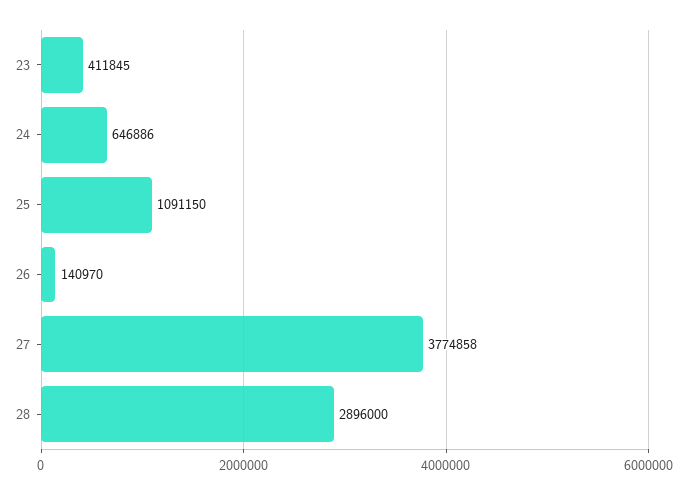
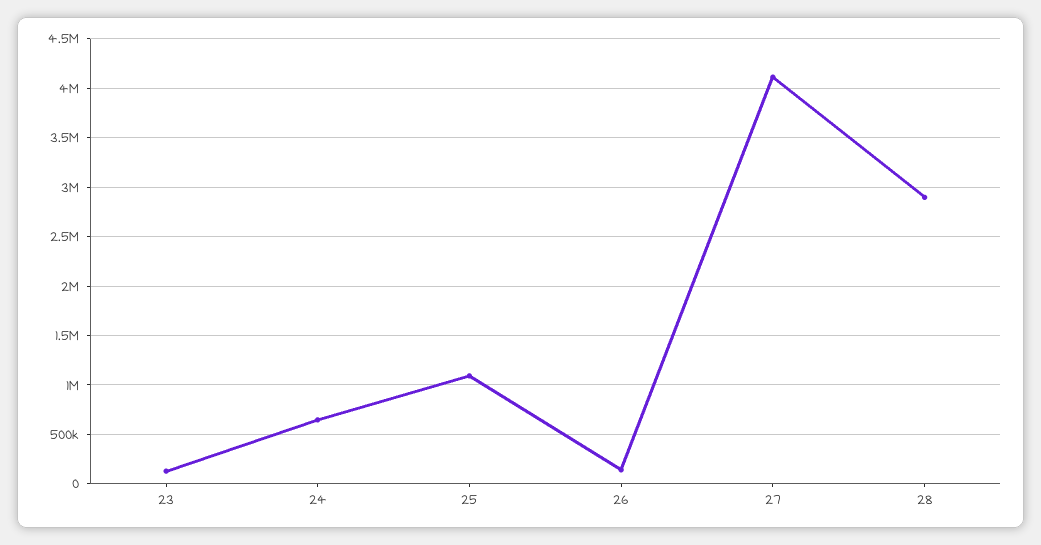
23: 411845 -> 100000
27: 3774858 -> 4100000

